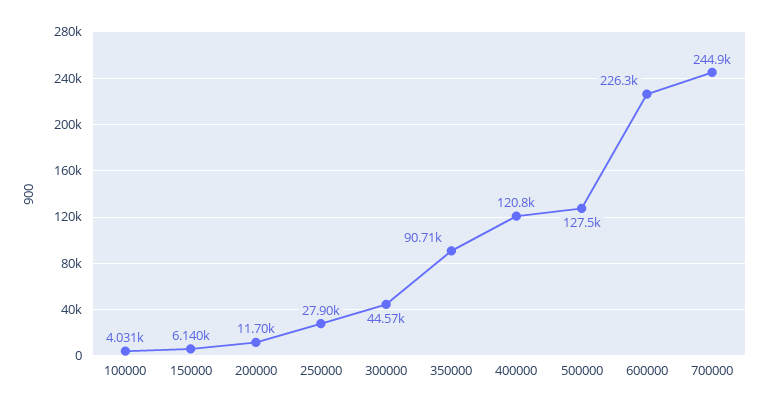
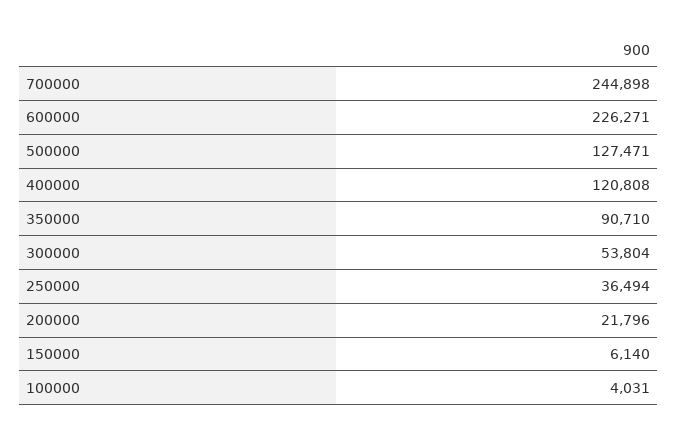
200000: 11700 -> 21796
250000: 27900 -> 36494
300000: 44570 -> 53804

